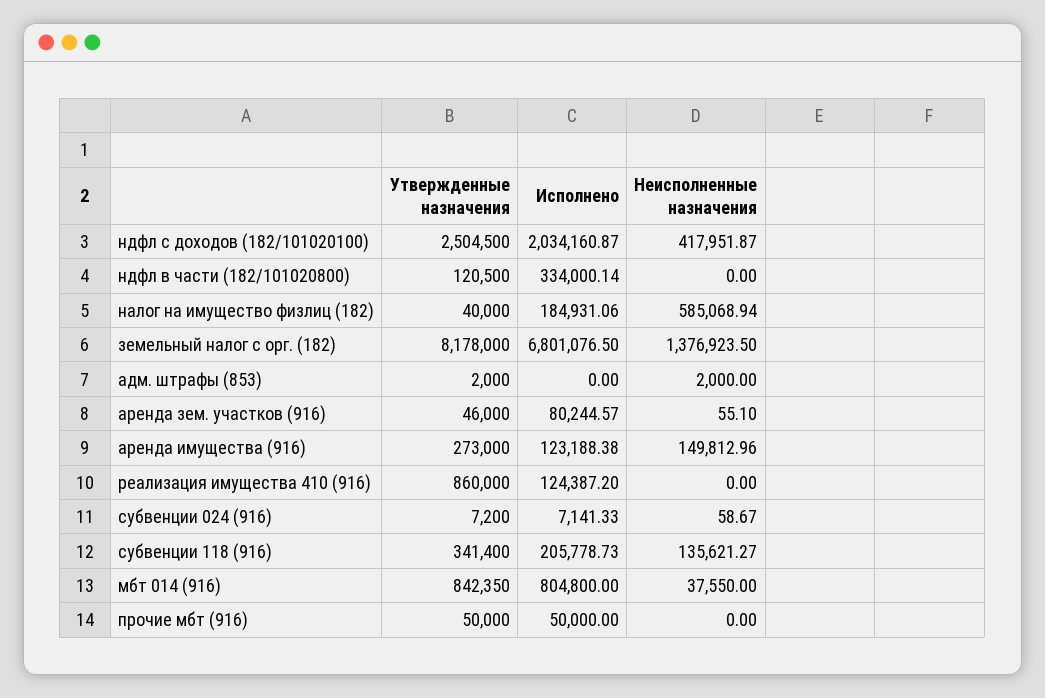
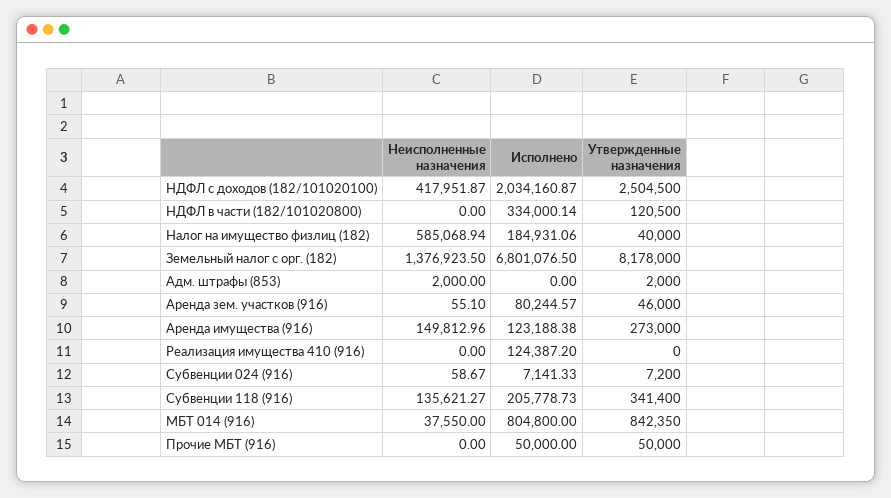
Утвержденные назначения, реализация имущества 410 (916): 860000 -> 0

